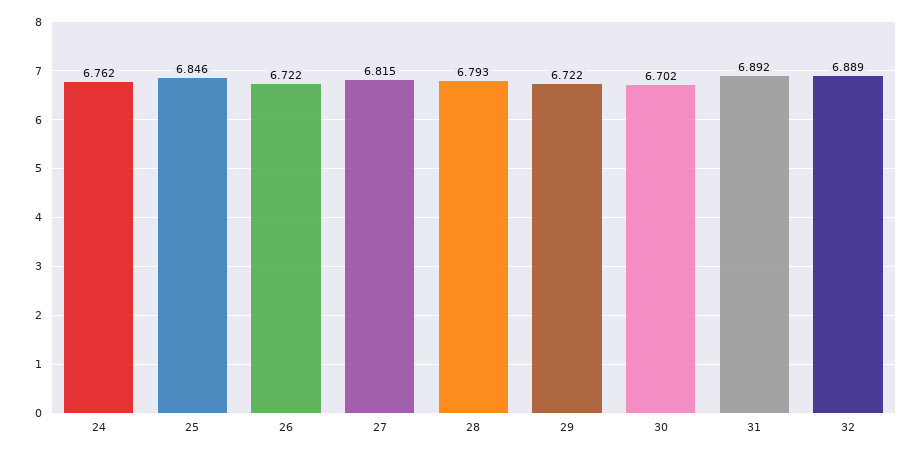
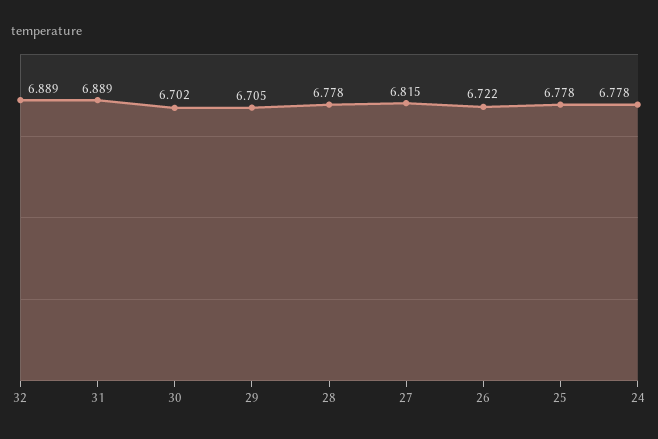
24: 6.762 -> 6.778
25: 6.846 -> 6.778
28: 6.793 -> 6.778
29: 6.722 -> 6.705
31: 6.892 -> 6.889

